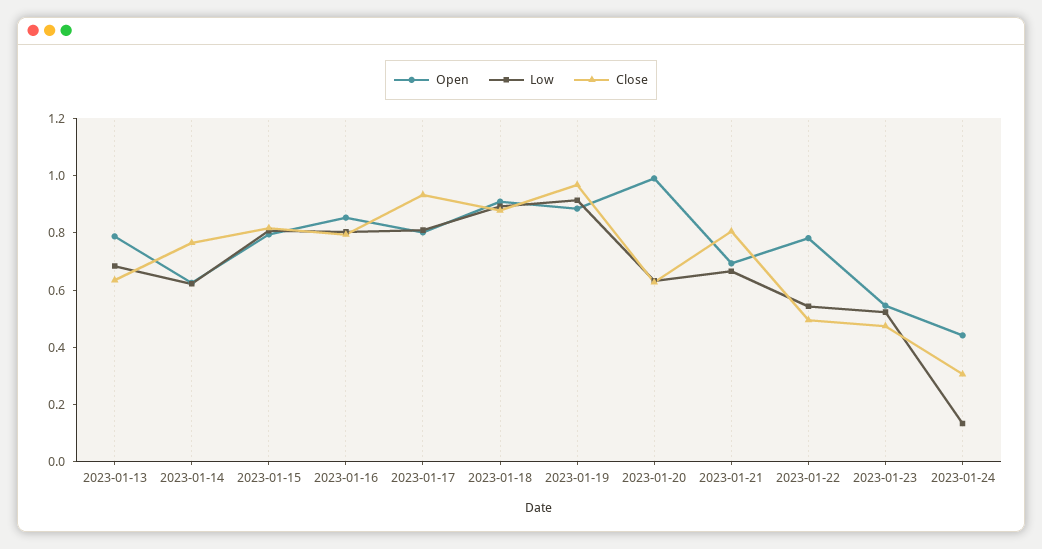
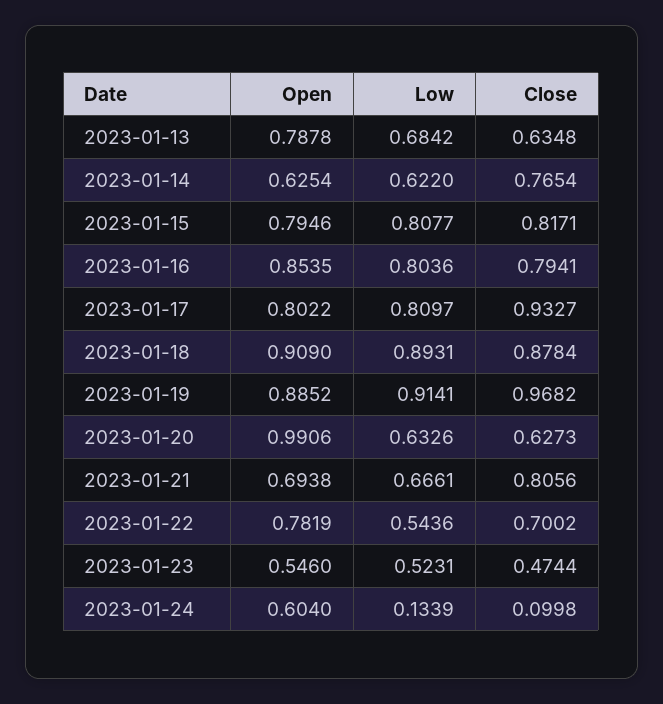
Close, 2023-01-22: 0.5 -> 0.7002
Open, 2023-01-24: 0.45 -> 0.604
Close, 2023-01-24: 0.3 -> 0.0998

